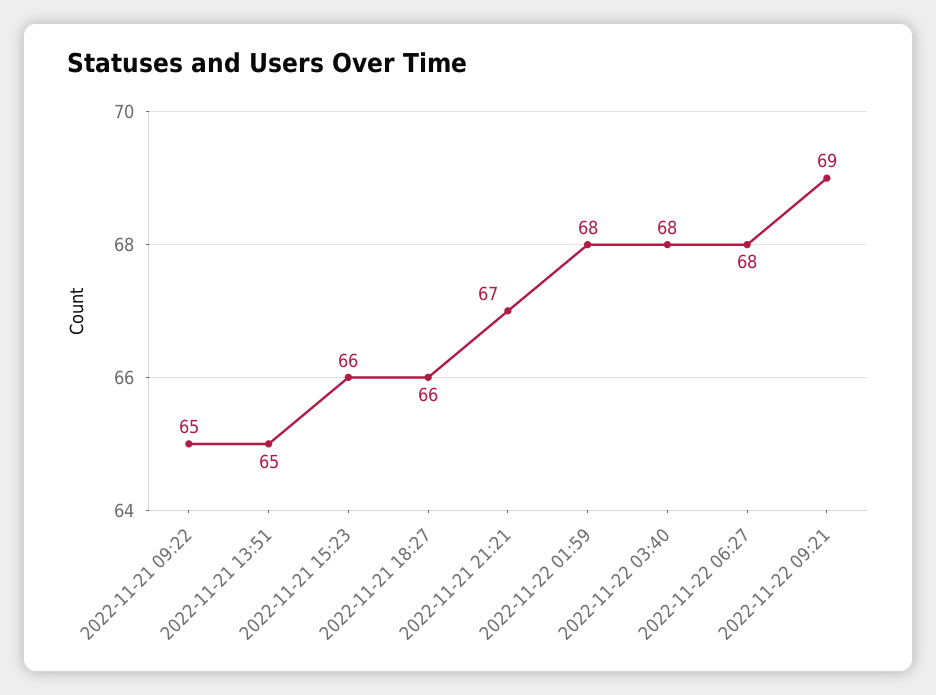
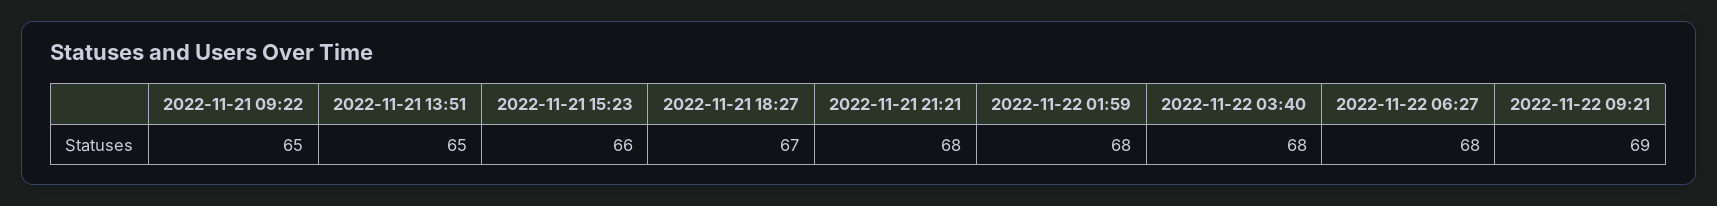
2022-11-21 18:27: 66 -> 67
2022-11-21 21:21: 67 -> 68

